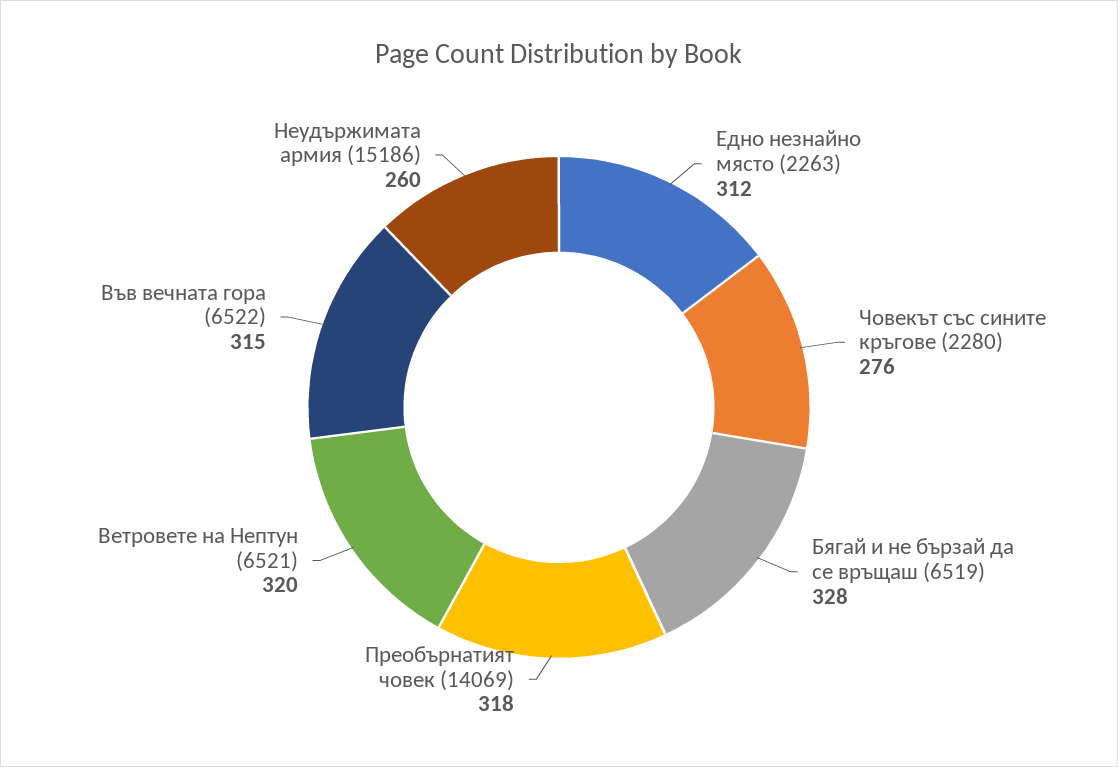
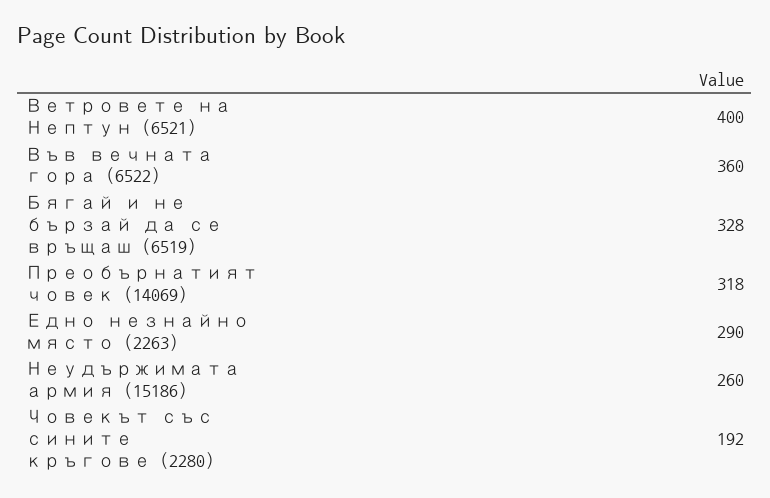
Едно незнайно място (2263): 312 -> 290
Човекът със сините кръгове (2280): 276 -> 192
Ветровете на Нептун (6521): 320 -> 400
Във вечната гора (6522): 315 -> 360

